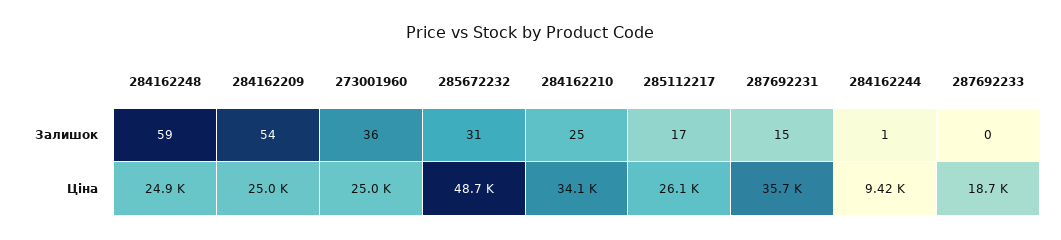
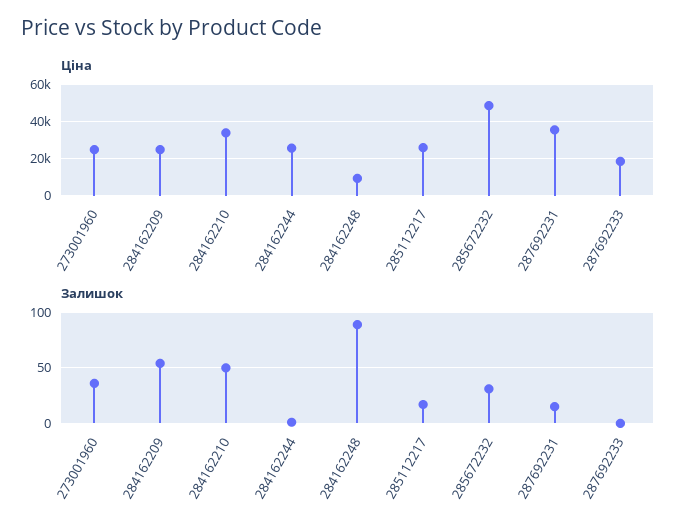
Залишок, 284162248: 59 -> 90
Залишок, 284162210: 25 -> 50
Ціна, 284162248: 24900 -> 10000
Ціна, 284162244: 9420 -> 25000

